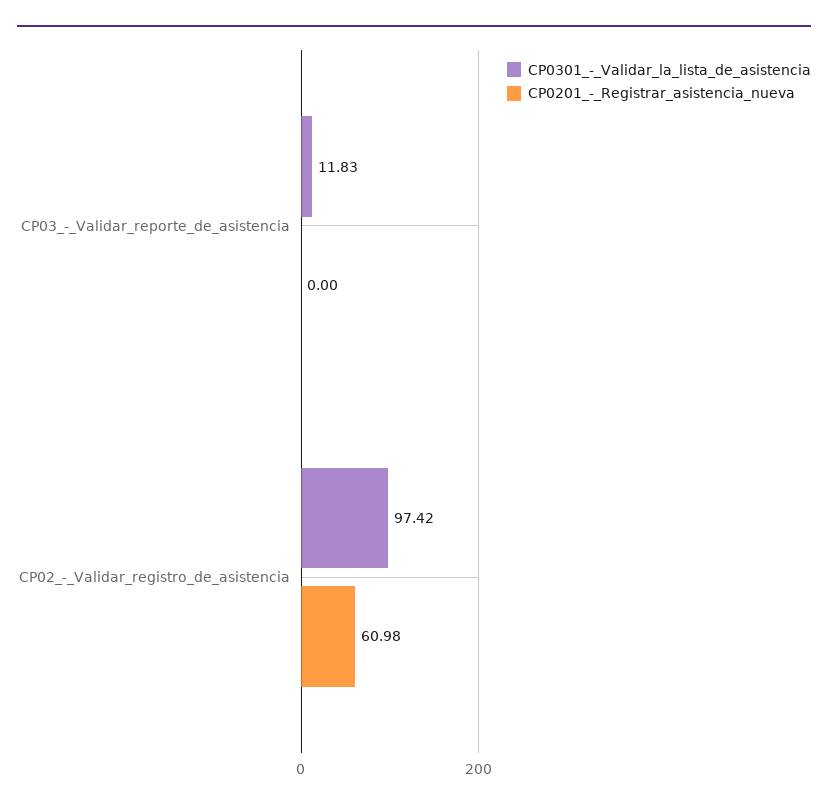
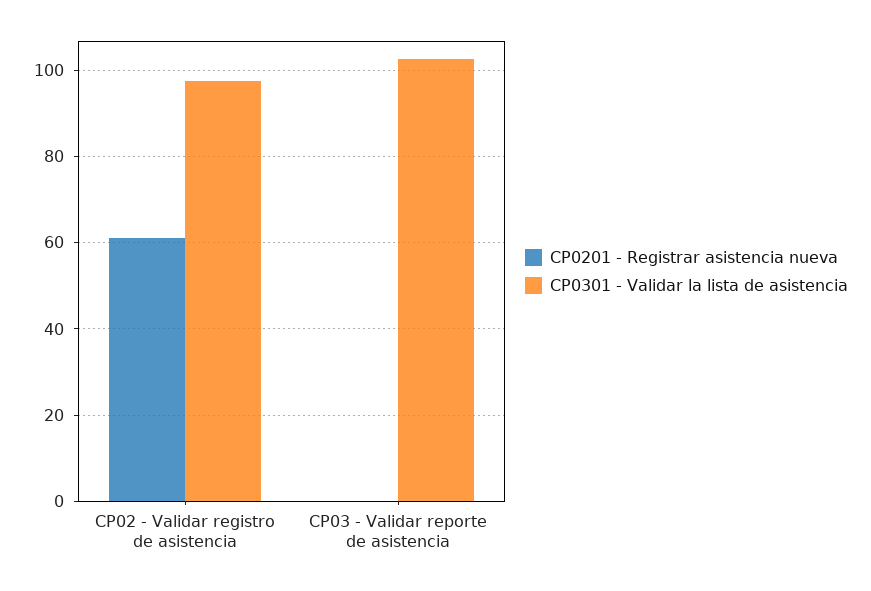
CP0301_-_Validar_la_lista_de_asistencia, CP03_-_Validar_reporte_de_asistencia: 11.83 -> 102

